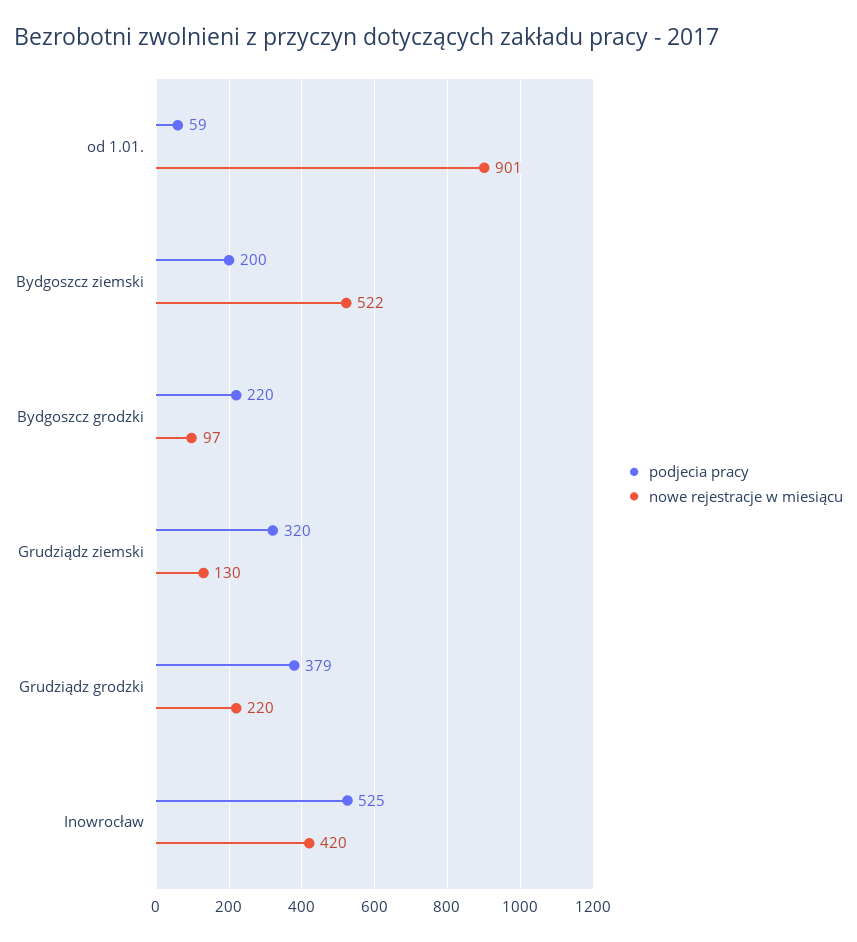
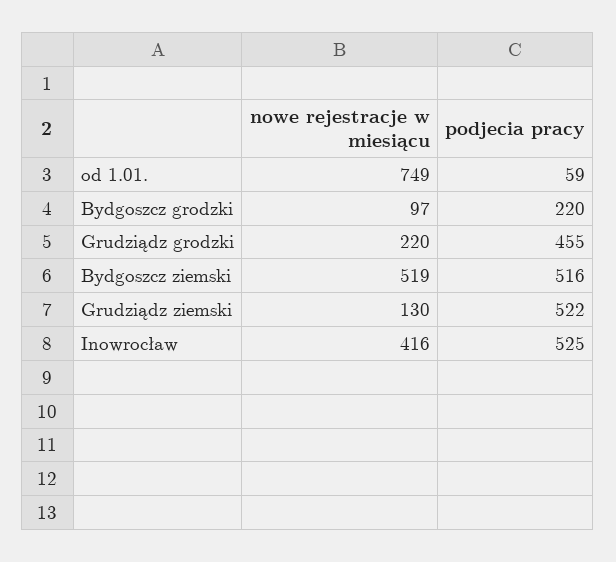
nowe rejestracje w miesiącu, od 1.01.: 901 -> 749
podjecia pracy, Bydgoszcz ziemski: 200 -> 516
nowe rejestracje w miesiącu, Bydgoszcz ziemski: 522 -> 519
podjecia pracy, Grudziądz ziemski: 320 -> 522
podjecia pracy, Grudziądz grodzki: 379 -> 455
nowe rejestracje w miesiącu, Inowrocław: 420 -> 416

